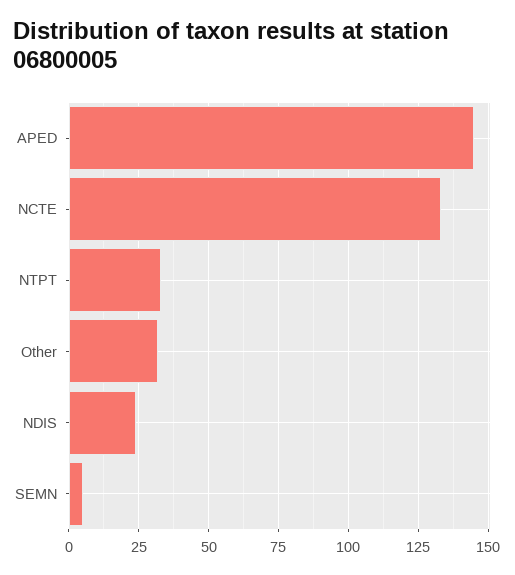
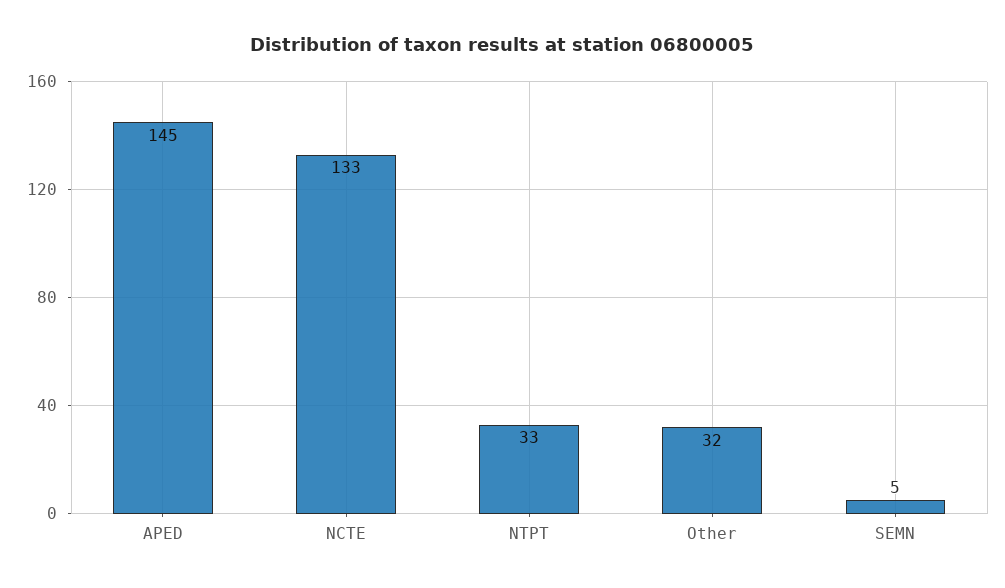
NDIS: 25 -> none

